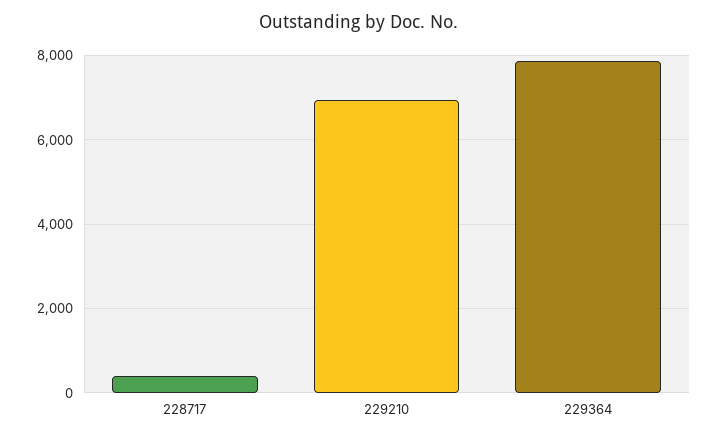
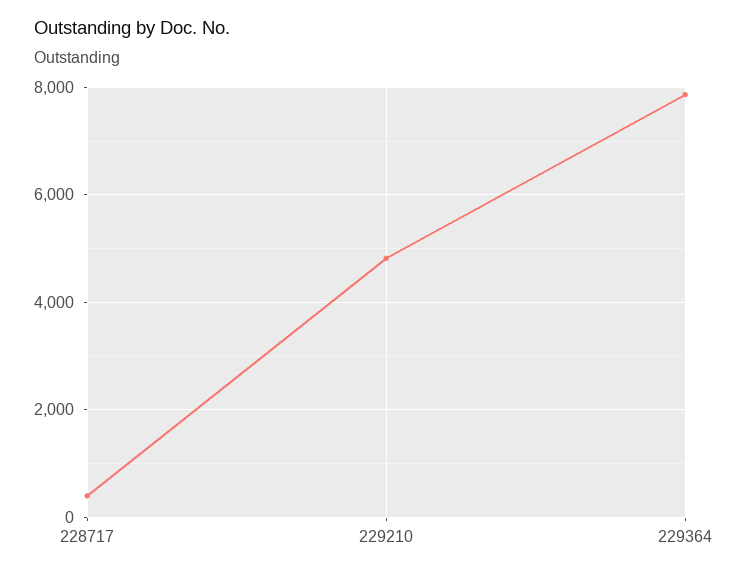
229210: 7000 -> 4800

